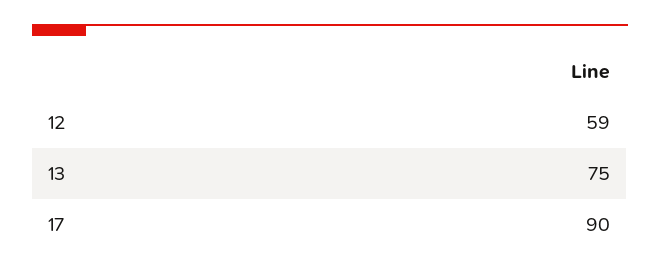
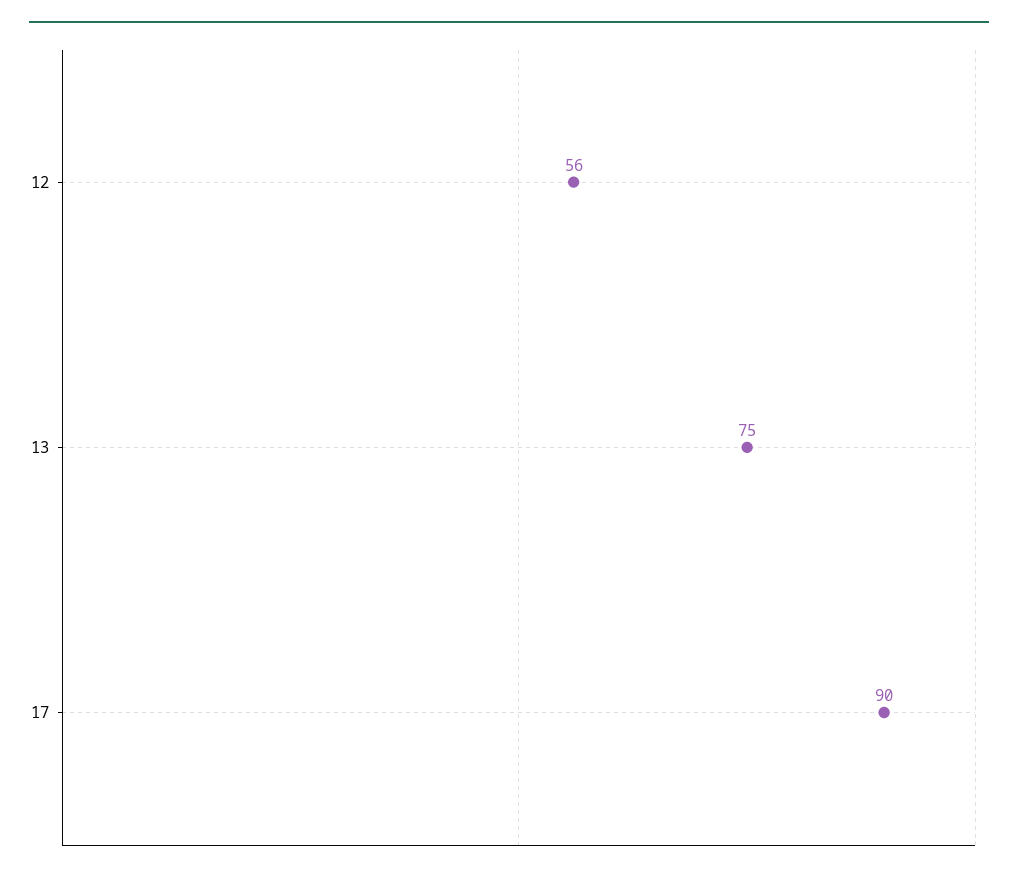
12: 59 -> 56

